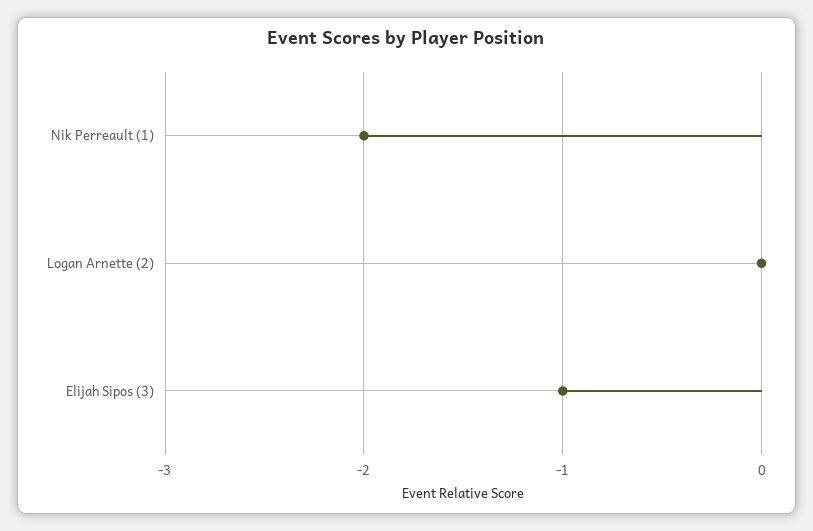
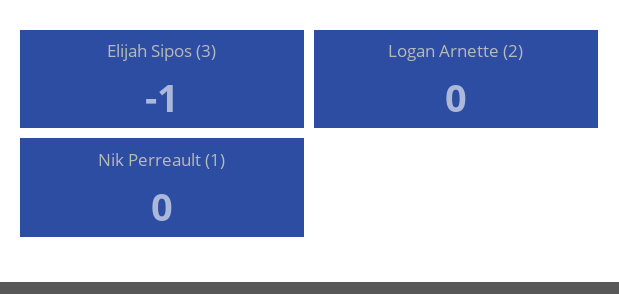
Nik Perreault (1): -2 -> 0

